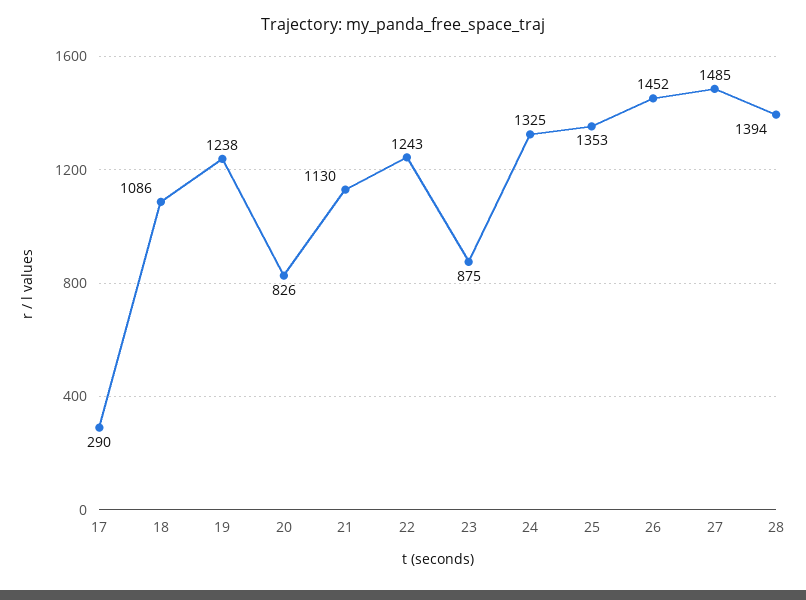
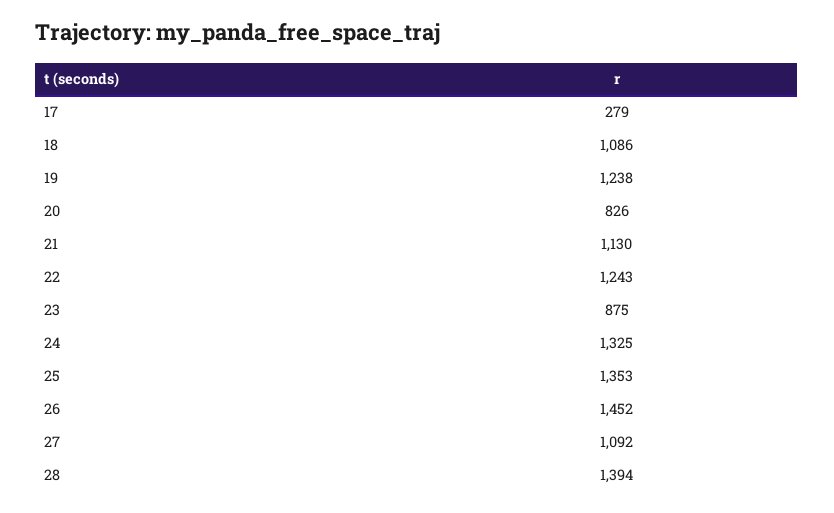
17: 290 -> 279
27: 1485 -> 1092

